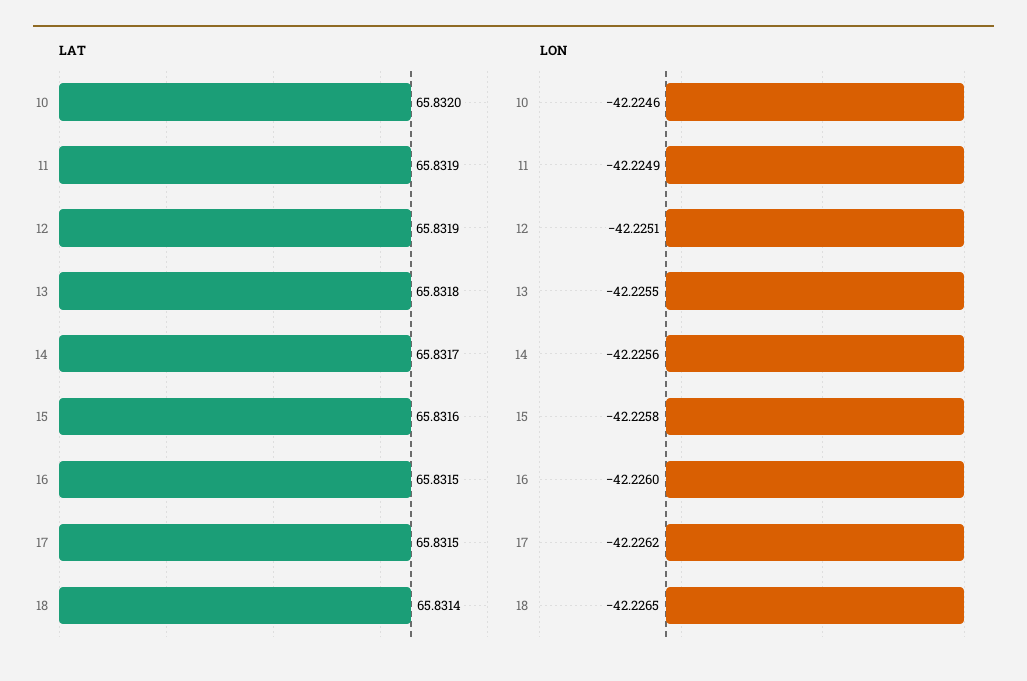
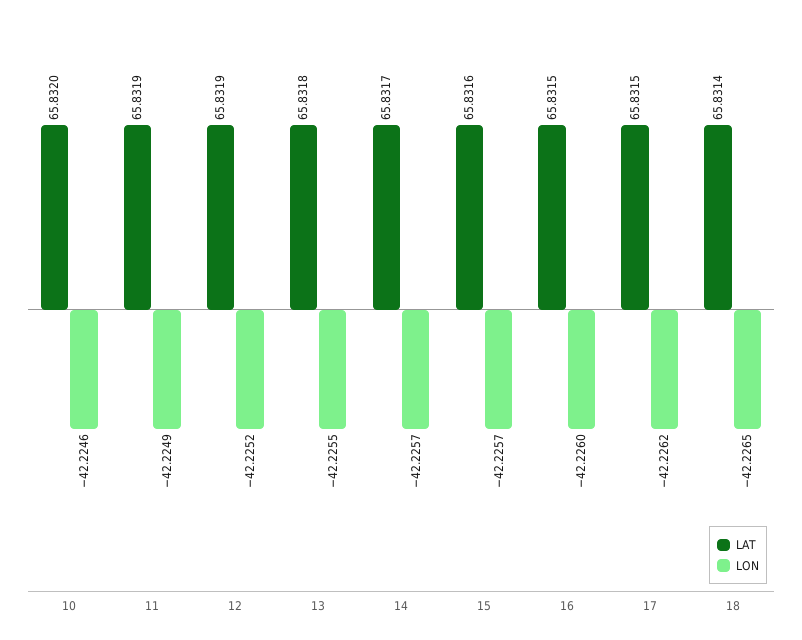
LON, 12: -42.2251 -> -42.2252
LON, 14: -42.2256 -> -42.2257
LON, 15: -42.2258 -> -42.2257

